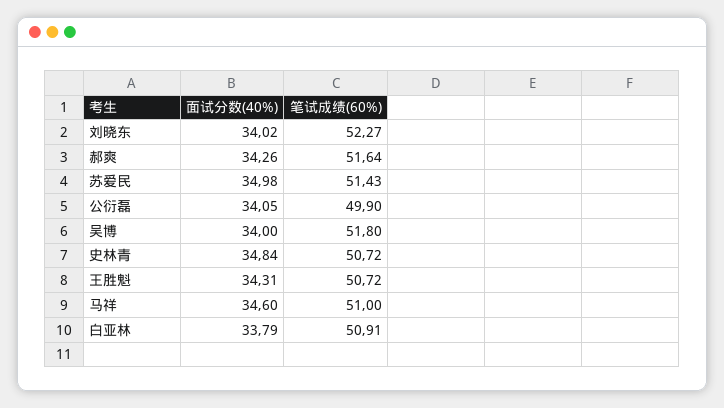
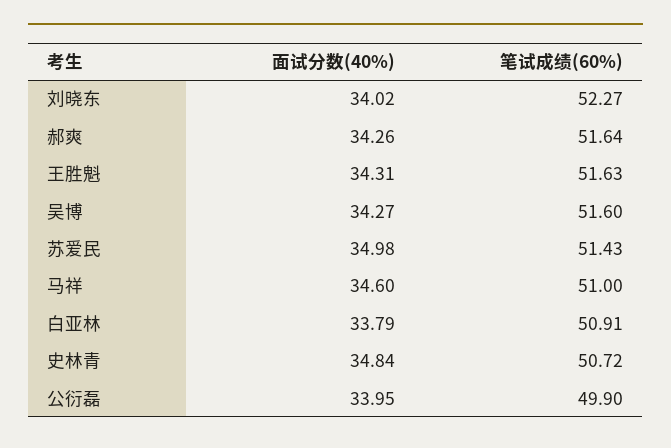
面试分数(40%), 公衍磊: 34.05 -> 33.95
面试分数(40%), 吴博: 34 -> 34.27
笔试成绩(60%), 吴博: 51.8 -> 51.6
笔试成绩(60%), 王胜魁: 50.72 -> 51.63

